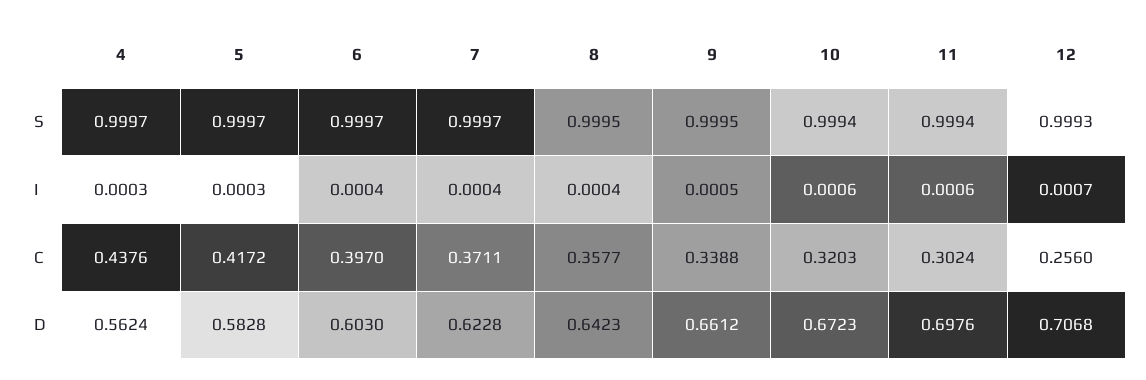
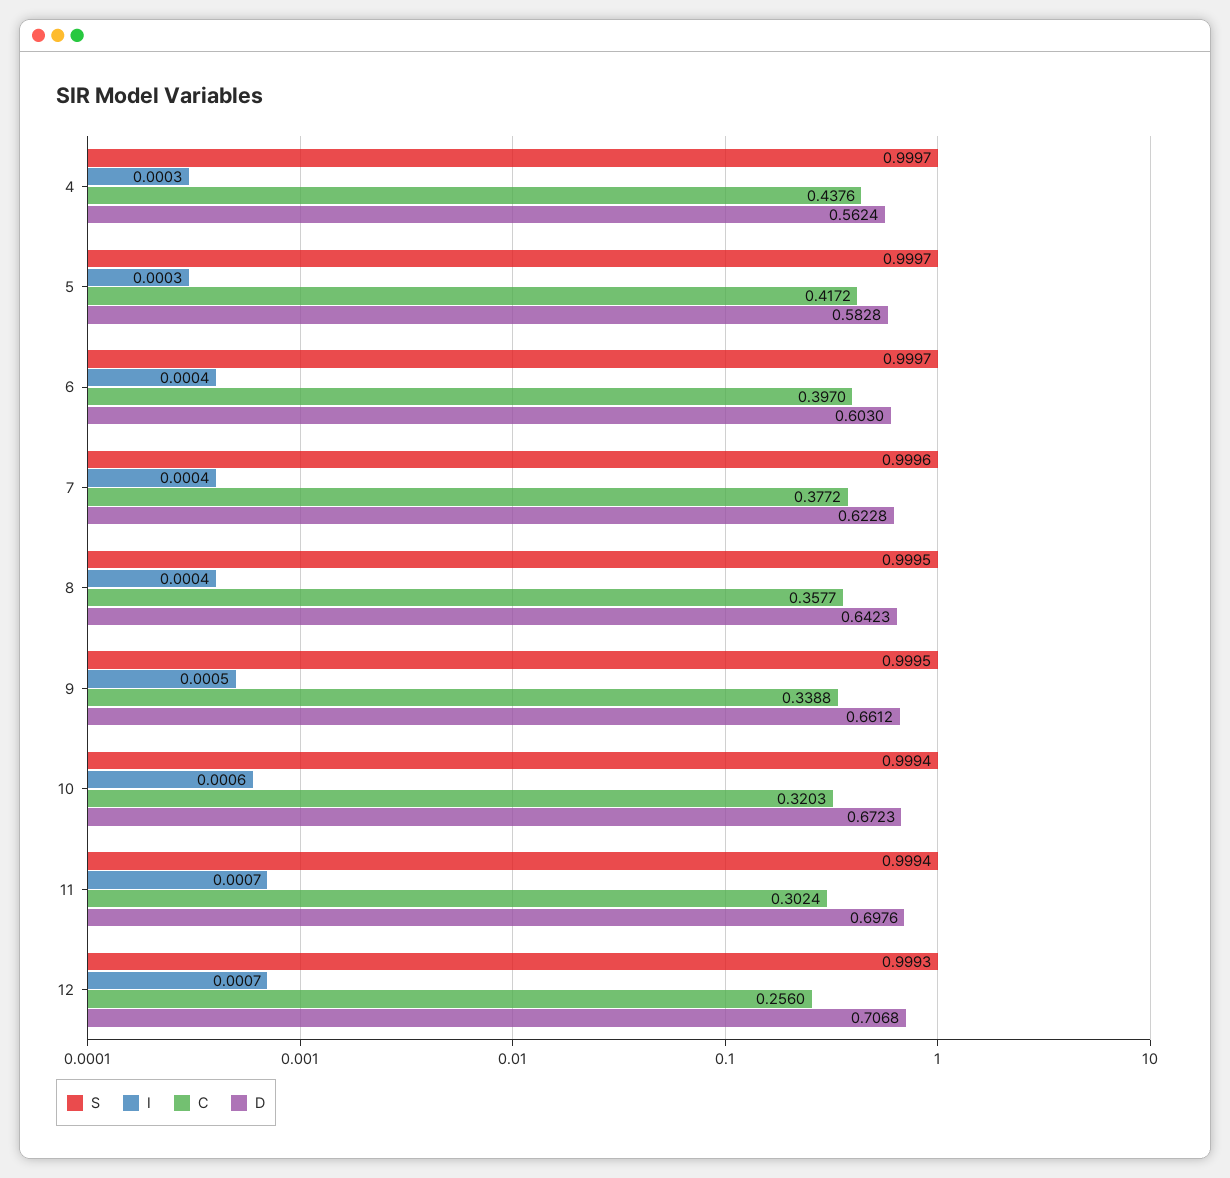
S, 7: 0.9997 -> 0.9996
I, 11: 0.0006 -> 0.0007
C, 7: 0.3711 -> 0.3772

